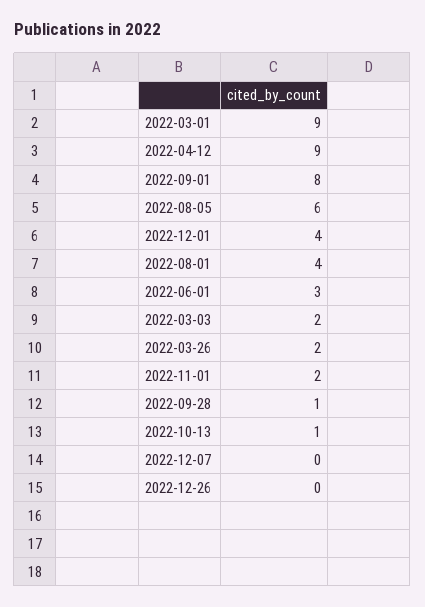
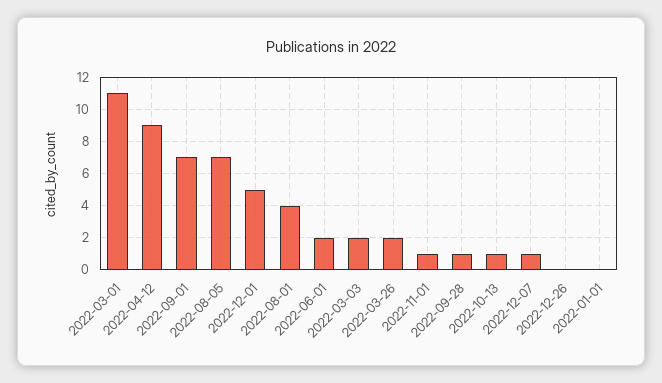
2022-03-01: 9 -> 11
2022-09-01: 8 -> 7
2022-08-05: 6 -> 7
2022-12-01: 4 -> 5
2022-06-01: 3 -> 2
2022-11-01: 2 -> 1
2022-12-07: 0 -> 1
2022-01-01: none -> 0

